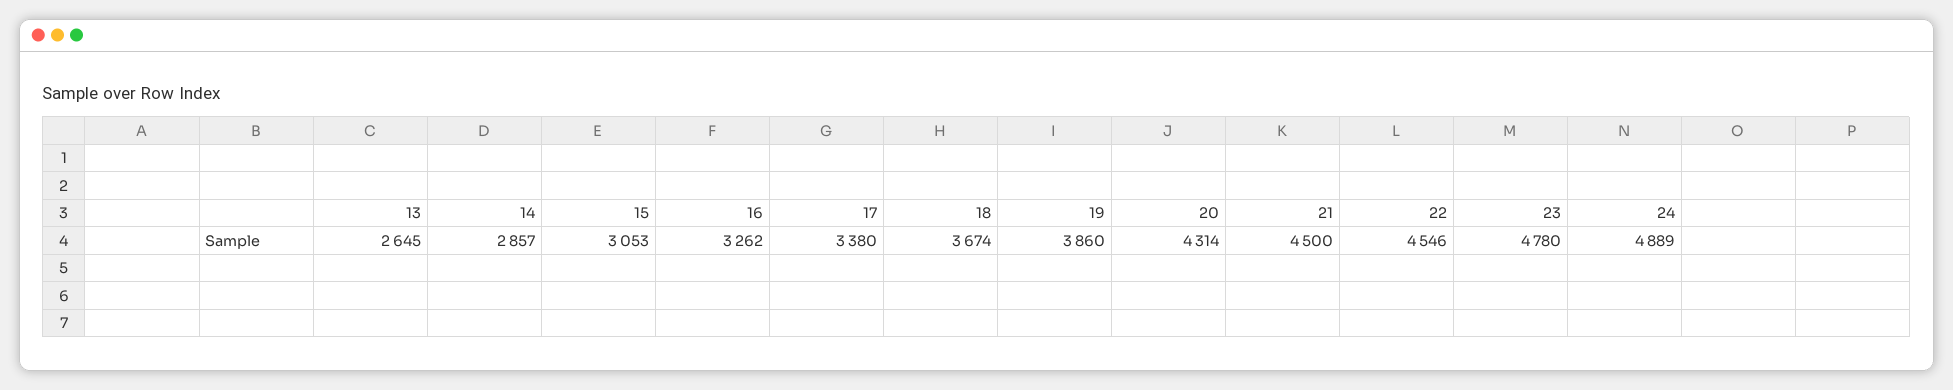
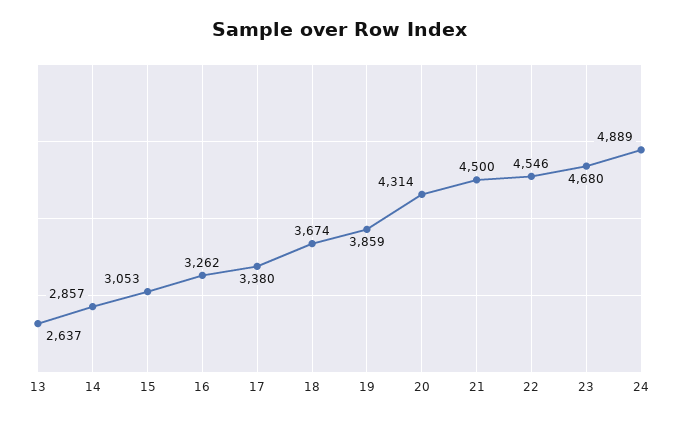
13: 2645 -> 2637
19: 3860 -> 3859
23: 4780 -> 4680

